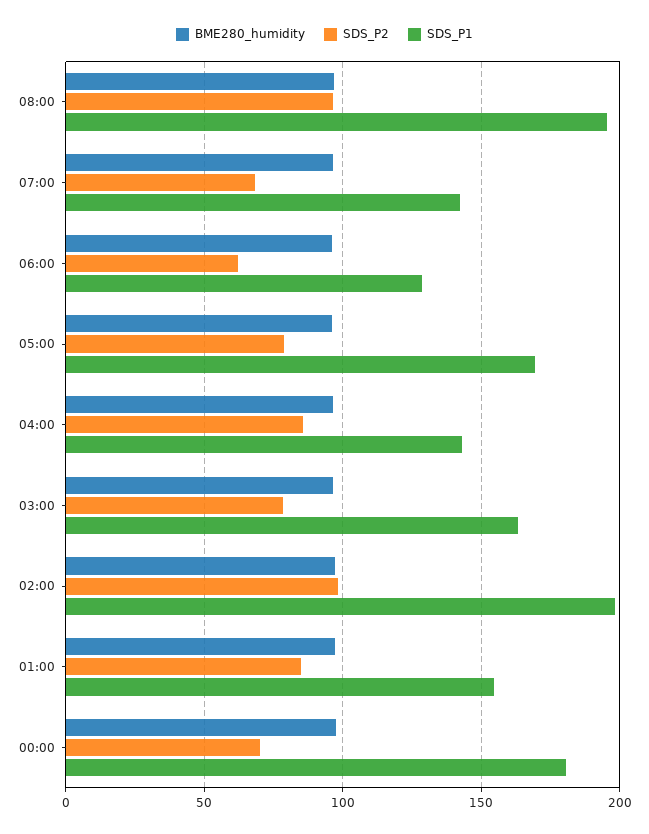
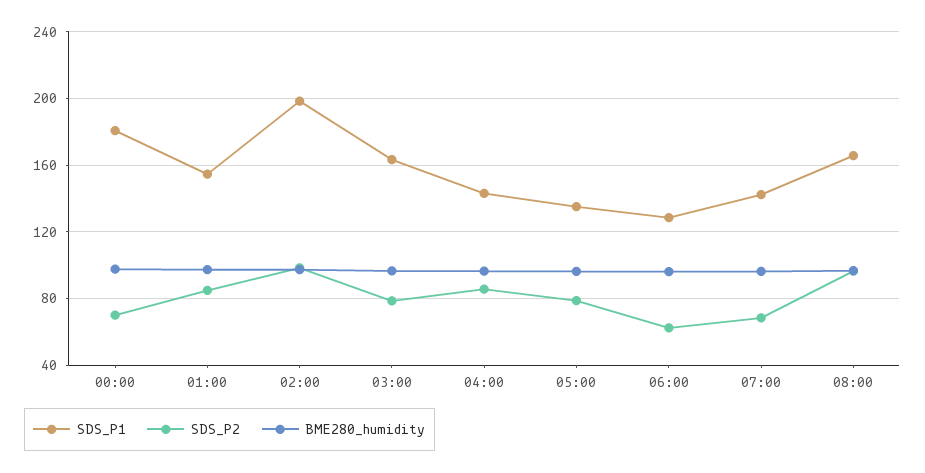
SDS_P1, 08:00: 195 -> 165
SDS_P1, 05:00: 170 -> 135

